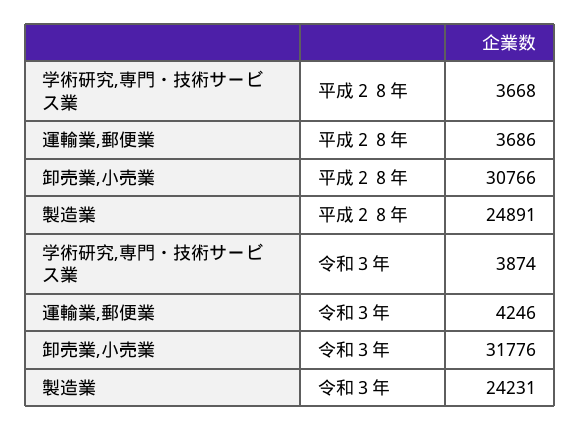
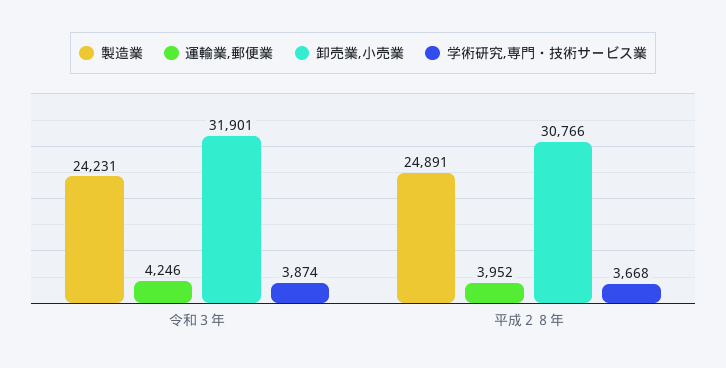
運輸業,郵便業, 平成２８年: 3686 -> 3952
卸売業,小売業, 令和３年: 31776 -> 31901

